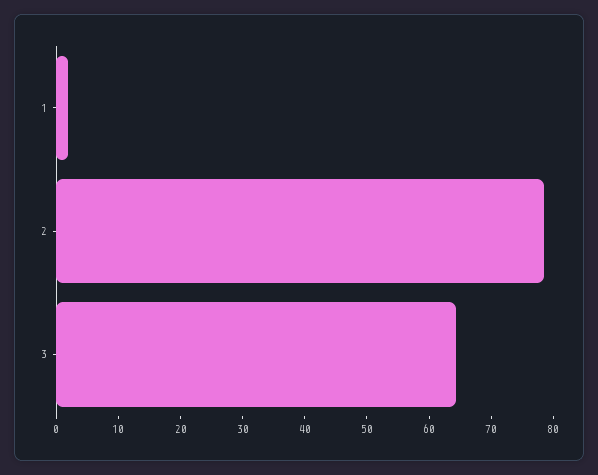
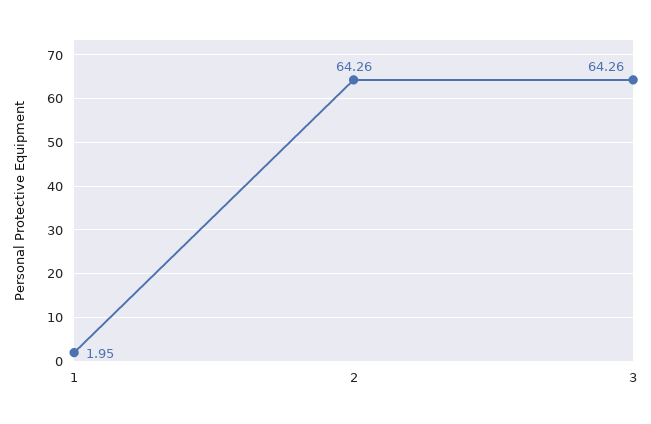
2: 78 -> 64.26

